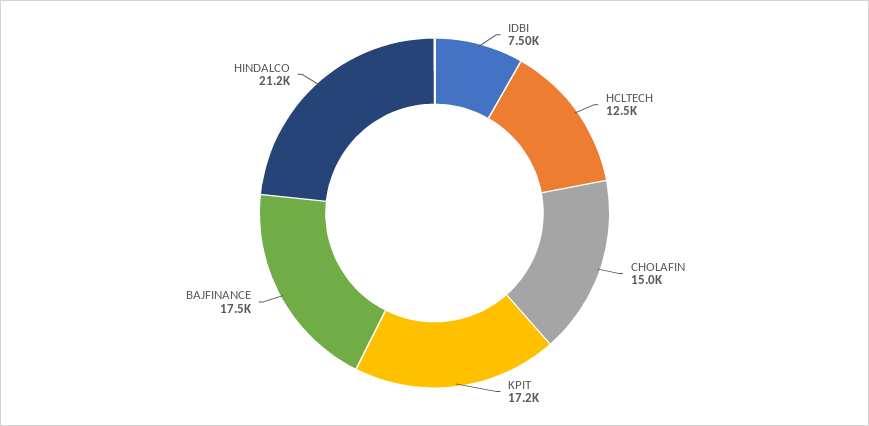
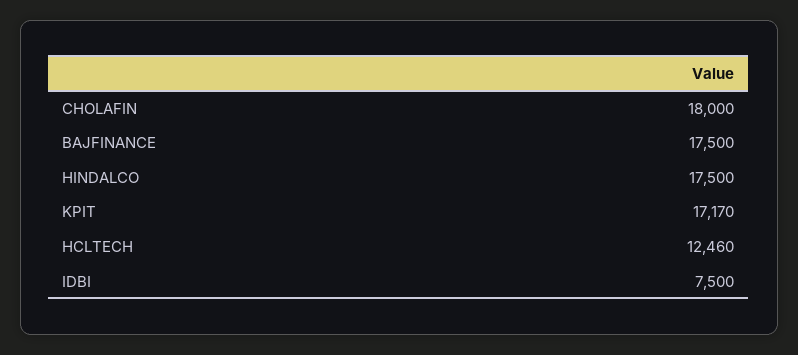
CHOLAFIN: 15000 -> 18000
HINDALCO: 21200 -> 17500

